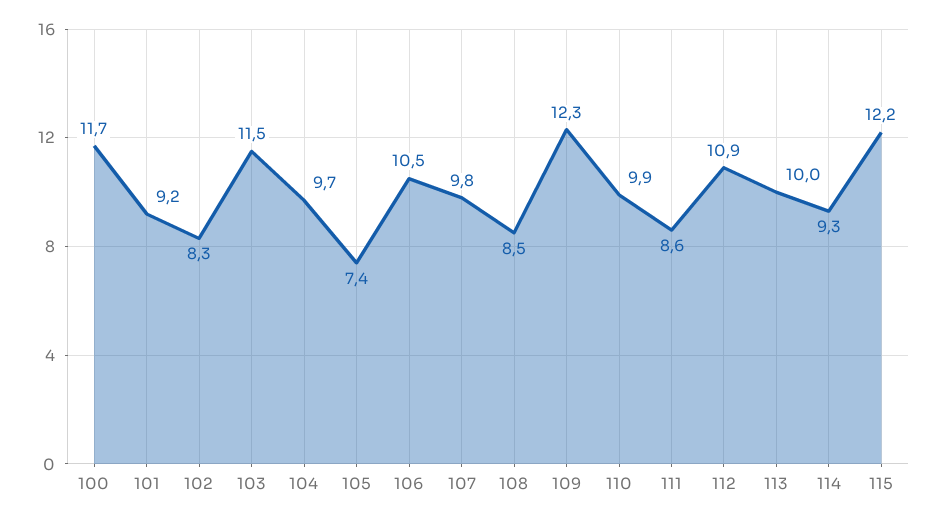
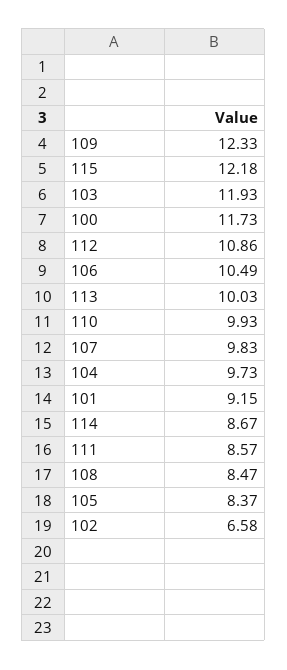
102: 8.3 -> 6.58
103: 11.5 -> 11.93
105: 7.4 -> 8.37
114: 9.3 -> 8.67

